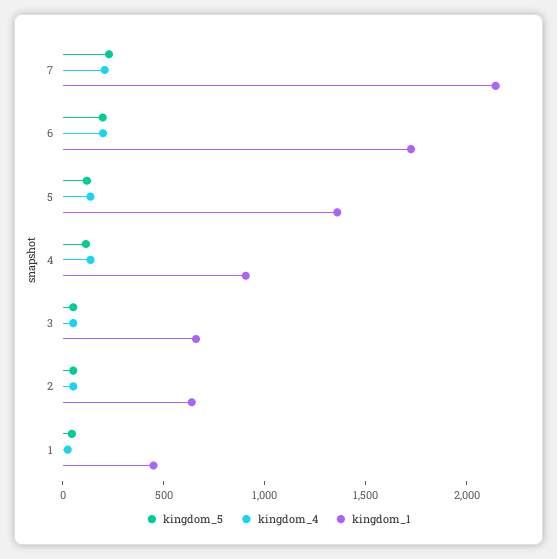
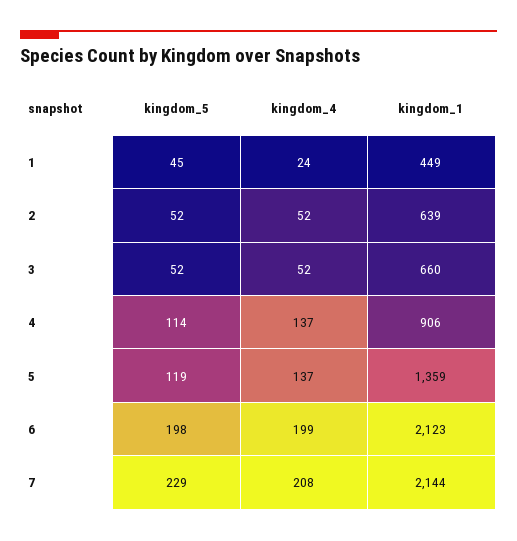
kingdom_1, 6: 1700 -> 2123

